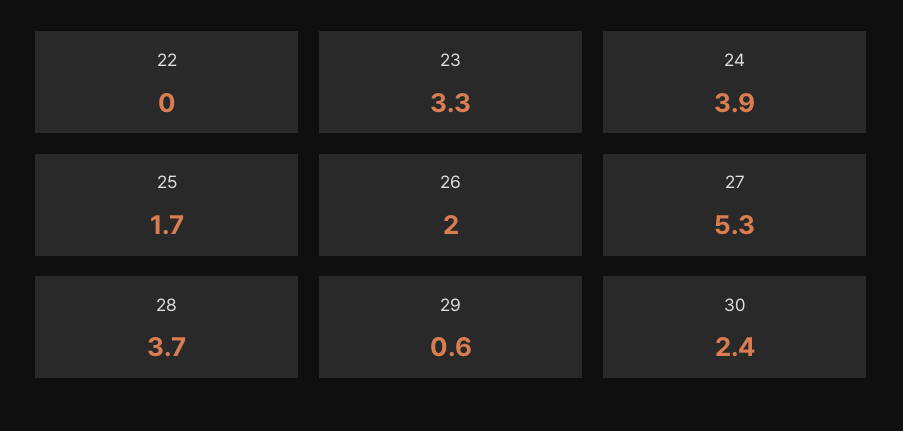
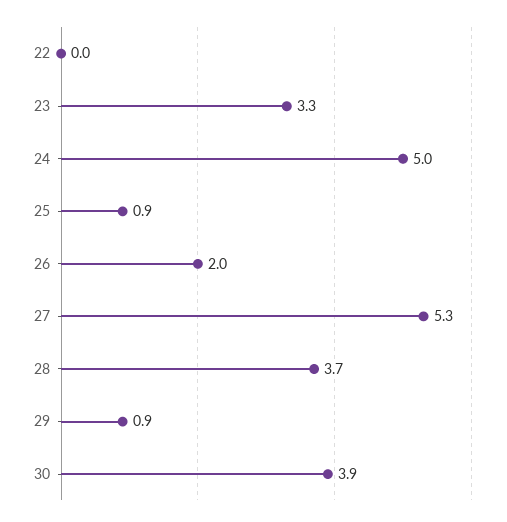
24: 3.9 -> 5
25: 1.7 -> 0.9
29: 0.6 -> 0.9
30: 2.4 -> 3.9

